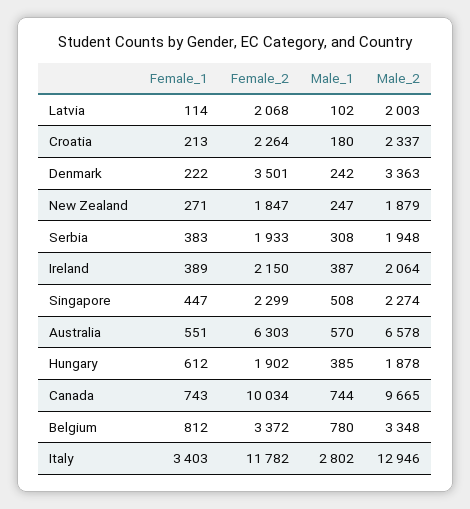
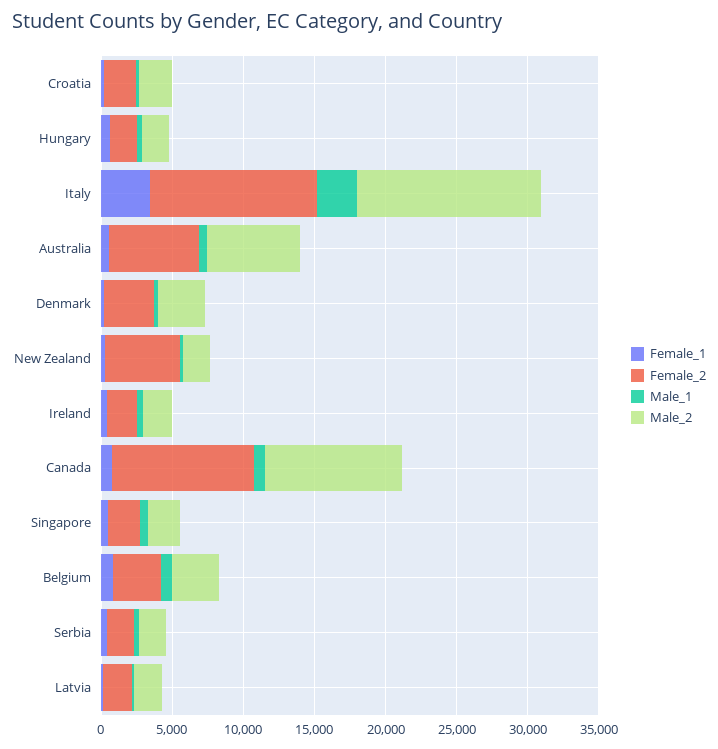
Female_2, New Zealand: 1847 -> 5000

